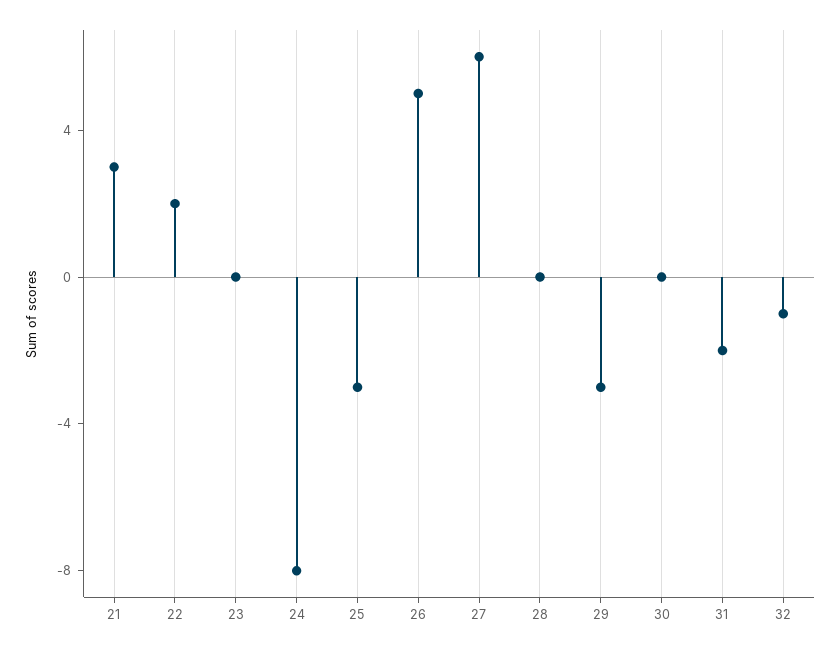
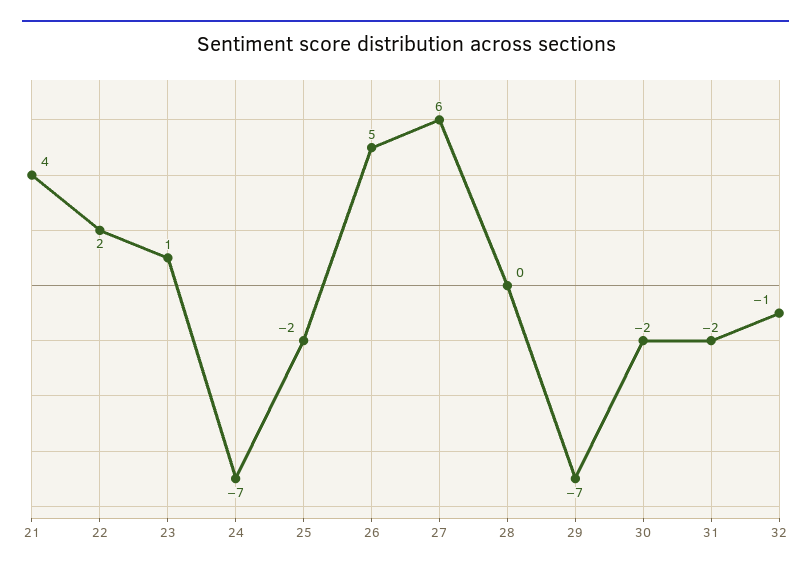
21: 3 -> 4
23: 0 -> 1
24: -8 -> -7
25: -3 -> -2
29: -3 -> -7
30: 0 -> -2

